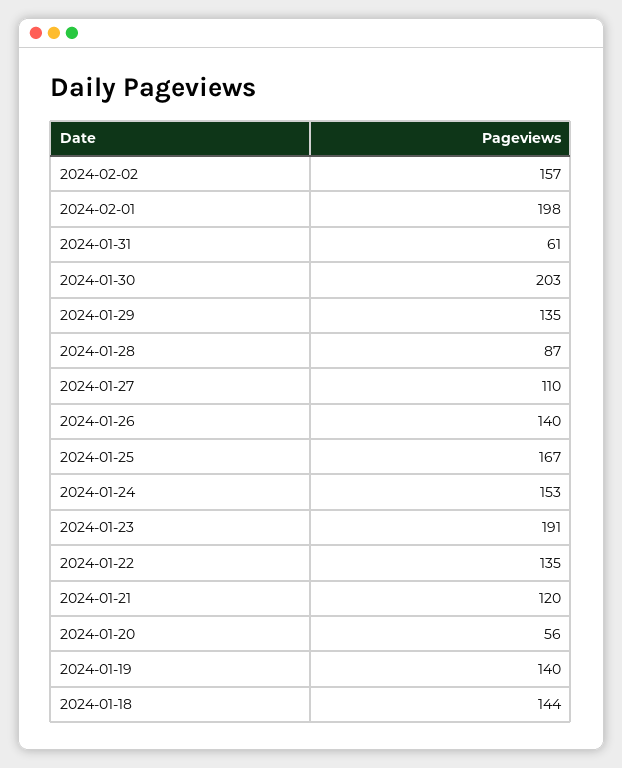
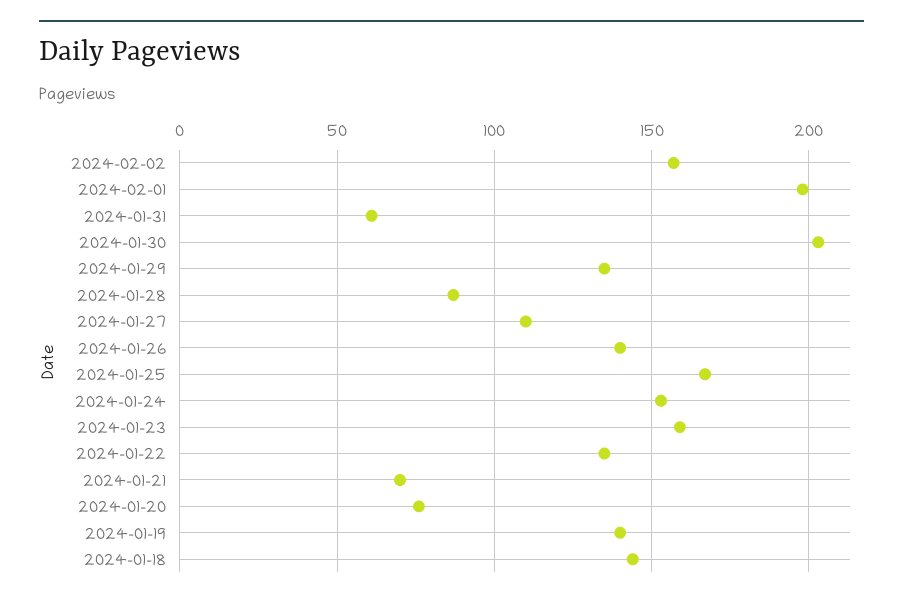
2024-01-23: 191 -> 160
2024-01-21: 120 -> 70
2024-01-20: 56 -> 75

